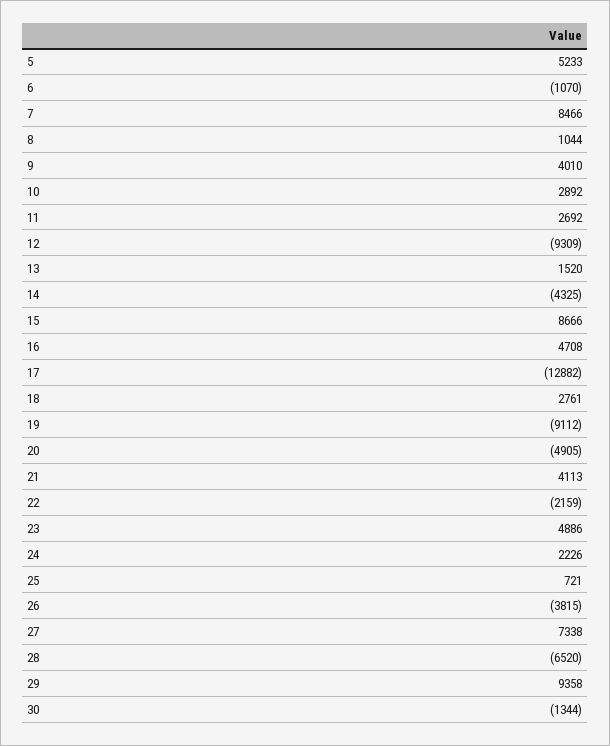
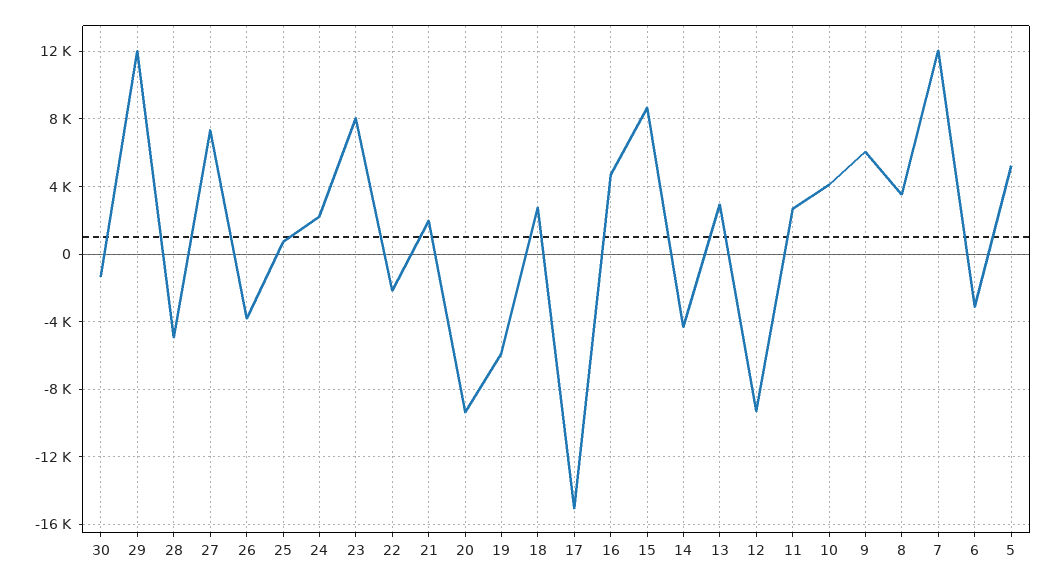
6: -1070 -> -3000
7: 8466 -> 12000
8: 1044 -> 3500
9: 4010 -> 6000
10: 2892 -> 4000
13: 1520 -> 3000
17: -12882 -> -15000
19: -9112 -> -6000
20: -4905 -> -9500
21: 4113 -> 2000
23: 4886 -> 8000
28: -6520 -> -5000
29: 9358 -> 12000

